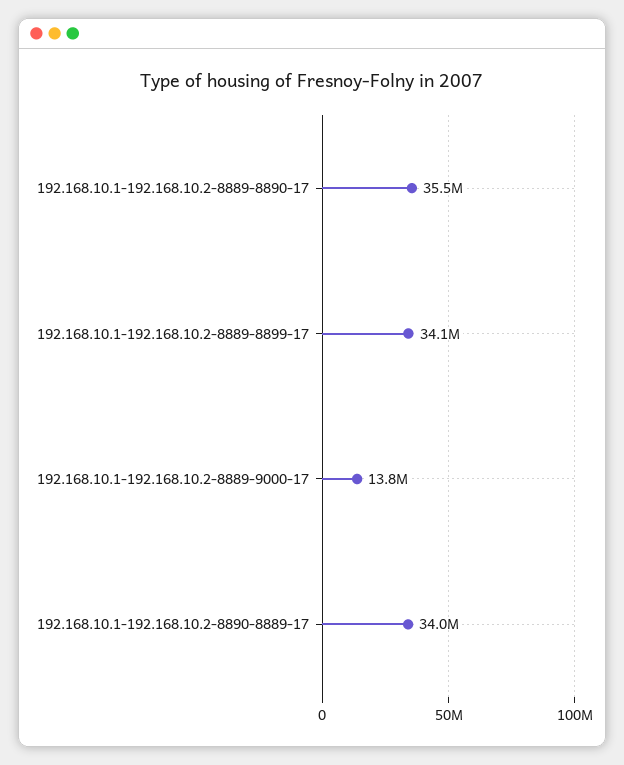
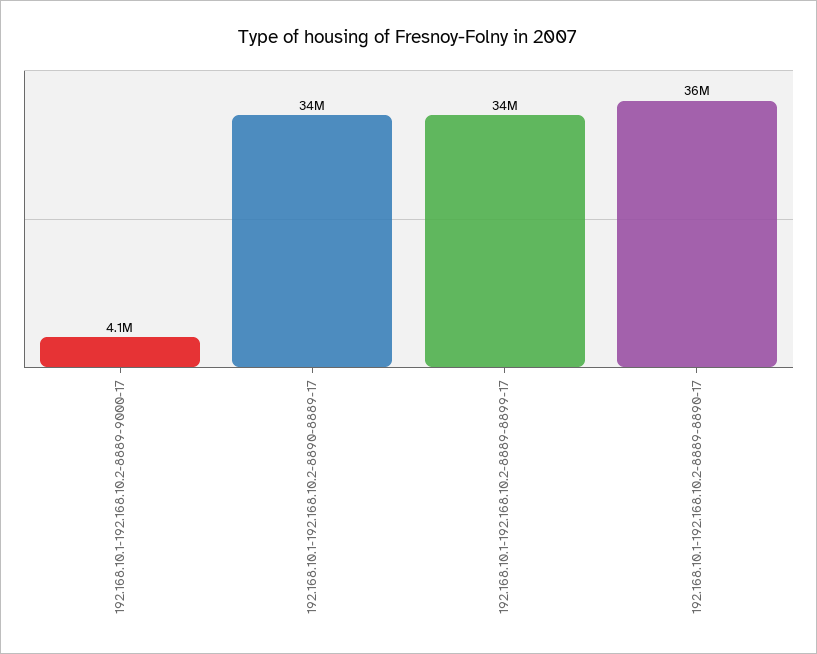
192.168.10.1-192.168.10.2-8889-9000-17: 13800000 -> 4100000

